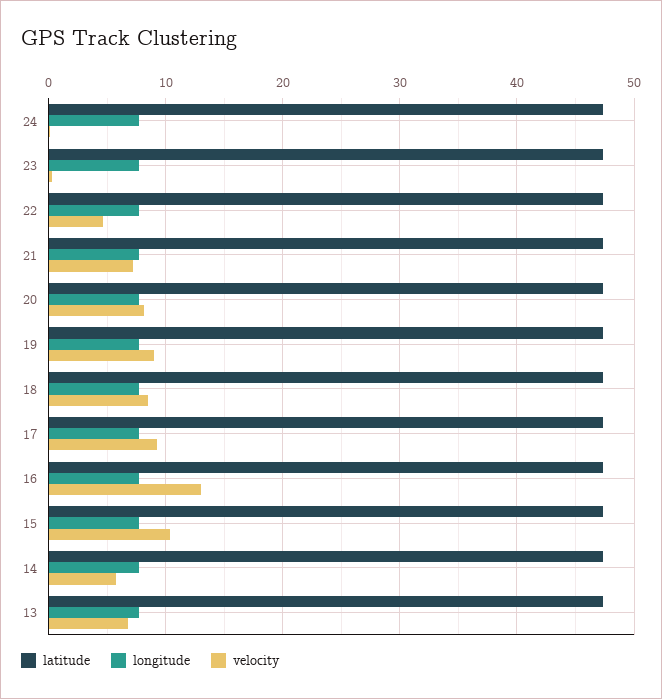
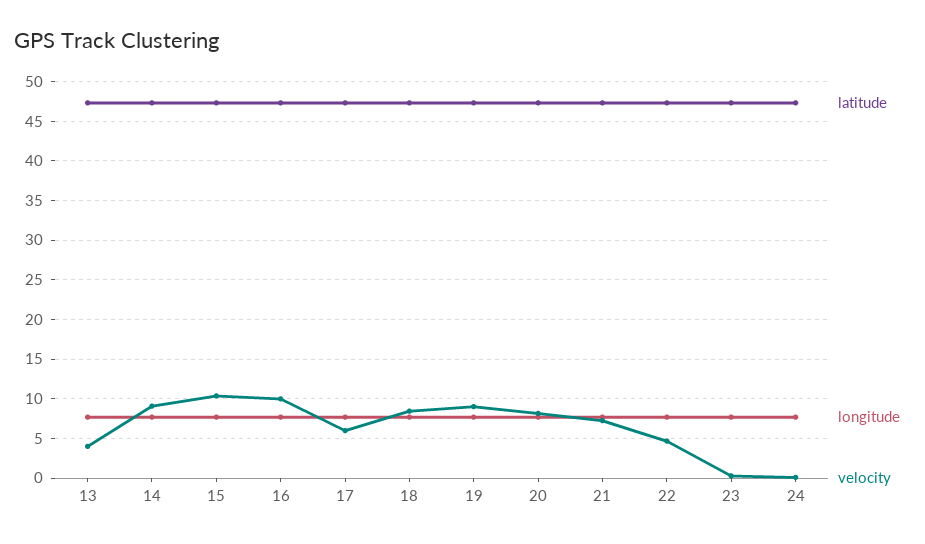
velocity, 17: 9 -> 6
velocity, 16: 13 -> 10
velocity, 14: 6 -> 9
velocity, 13: 7 -> 4

